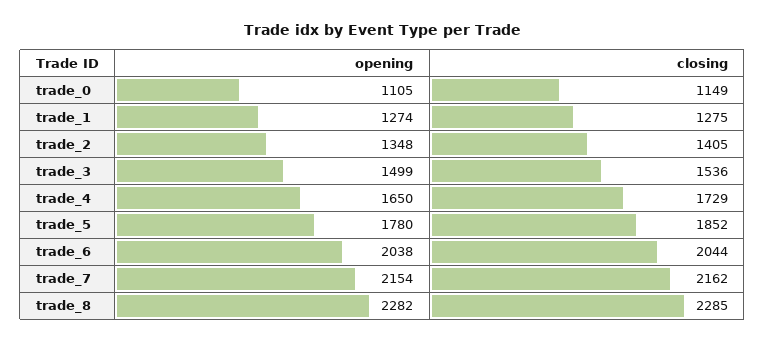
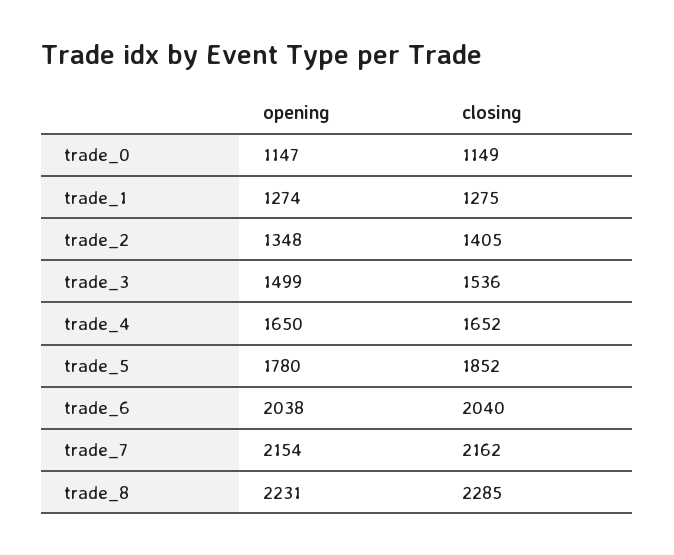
opening, trade_0: 1105 -> 1147
closing, trade_4: 1729 -> 1652
closing, trade_6: 2044 -> 2040
opening, trade_8: 2282 -> 2231

